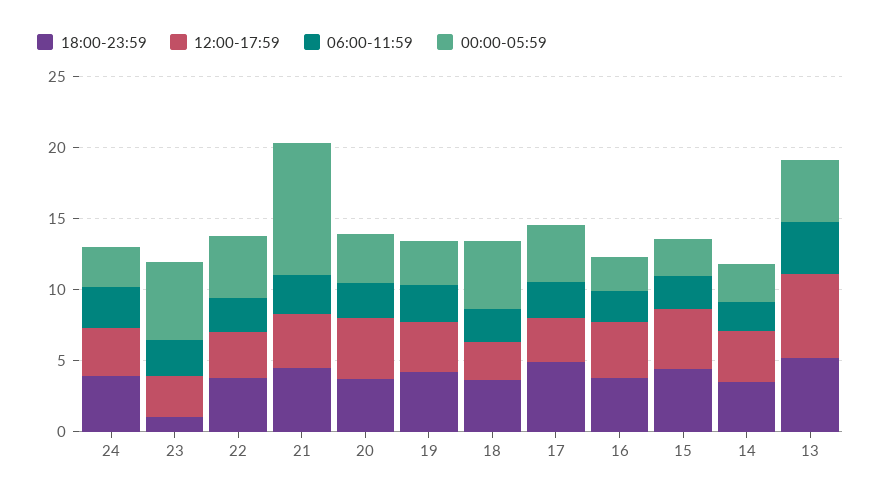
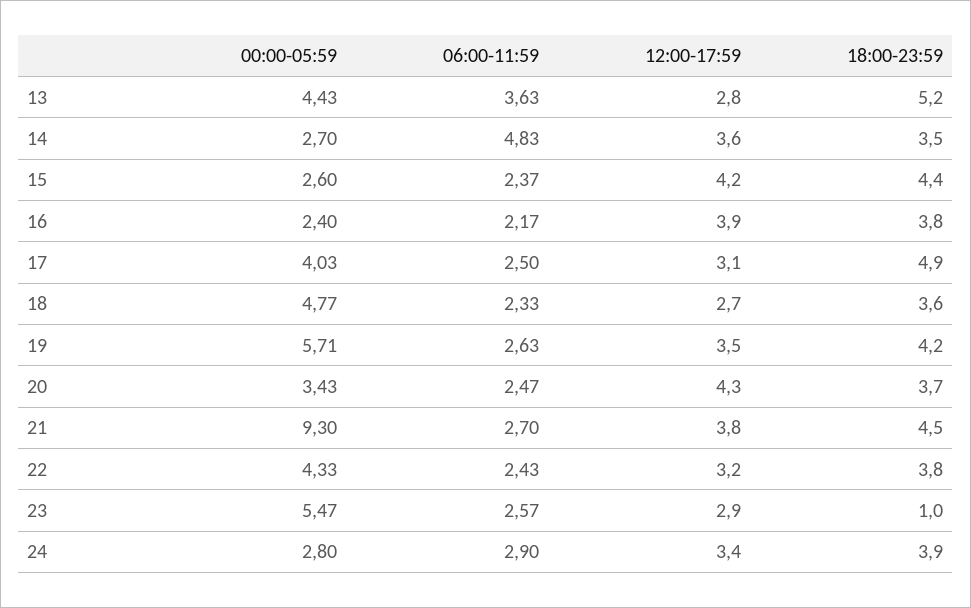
00:00-05:59, 19: 3 -> 5.71
06:00-11:59, 14: 2 -> 4.83
12:00-17:59, 13: 6 -> 2.8

